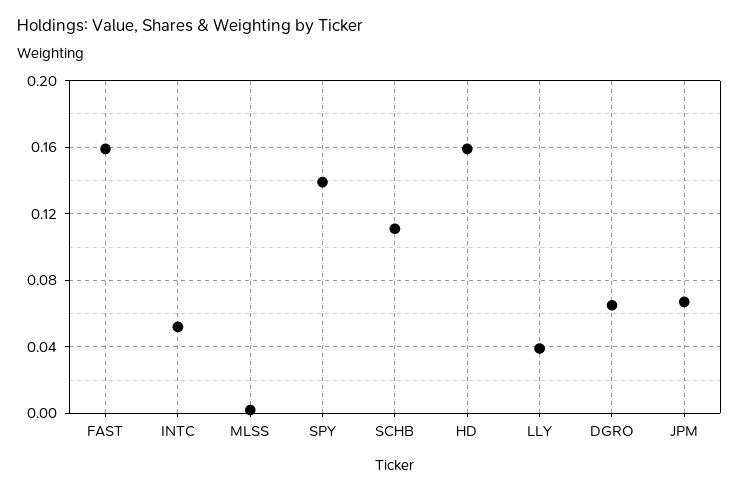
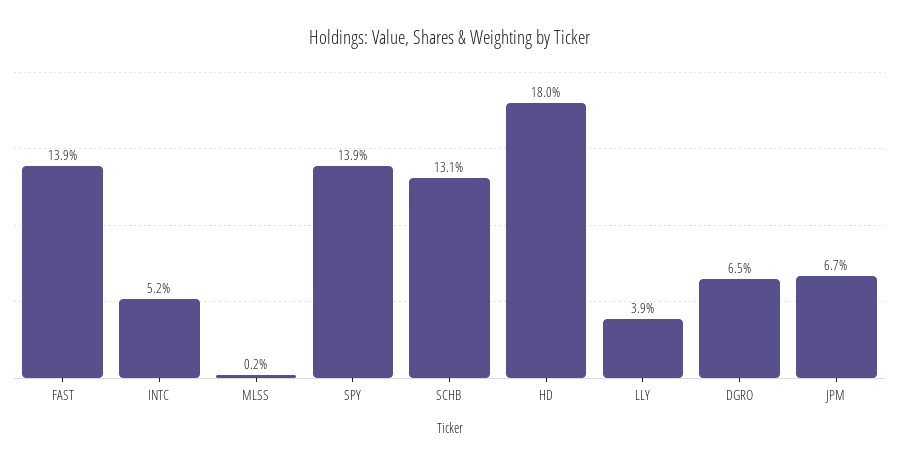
FAST: 0.16 -> 0.139
SCHB: 0.11 -> 0.131
HD: 0.16 -> 0.18

